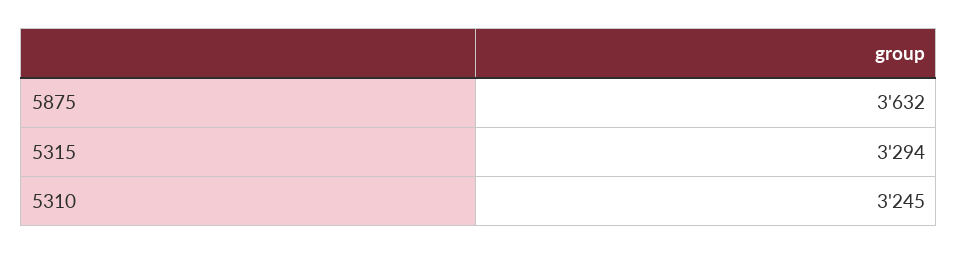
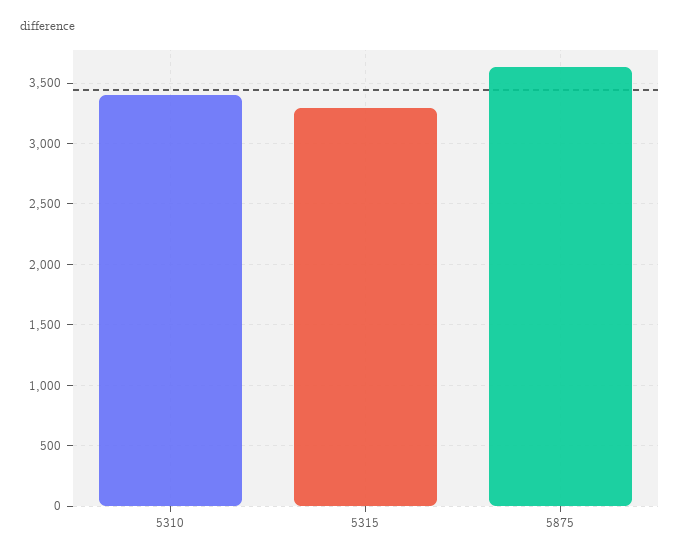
5310: 3245 -> 3400

